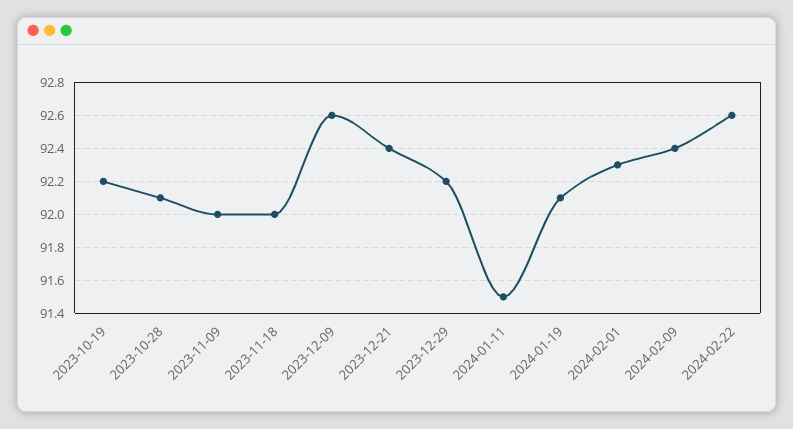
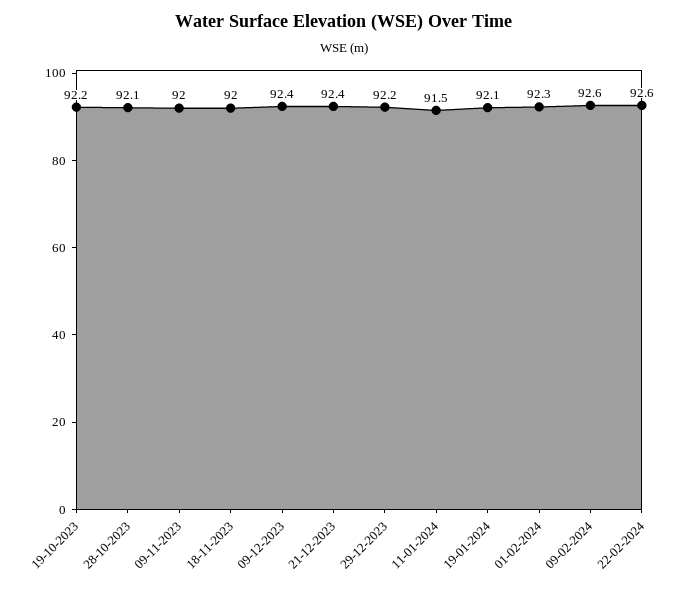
2023-12-09: 92.6 -> 92.4
2024-02-09: 92.4 -> 92.6

